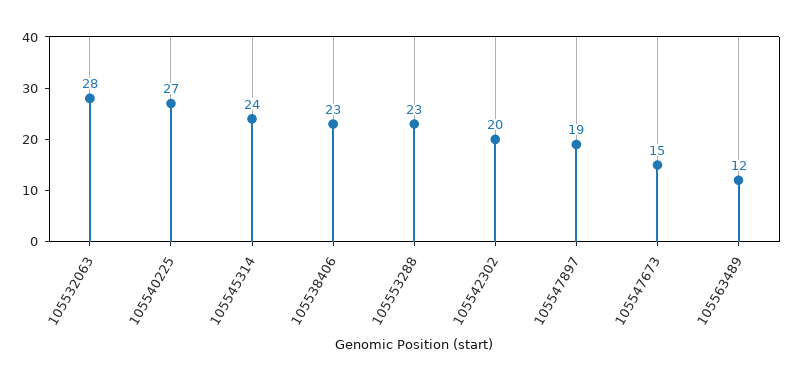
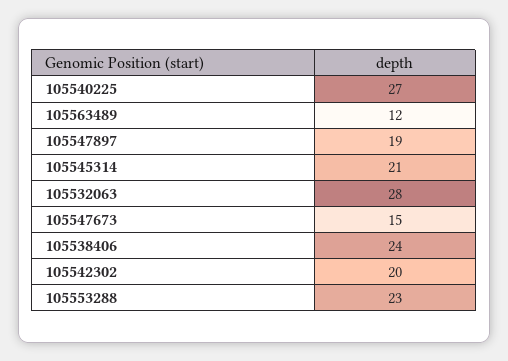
105545314: 24 -> 21
105538406: 23 -> 24

